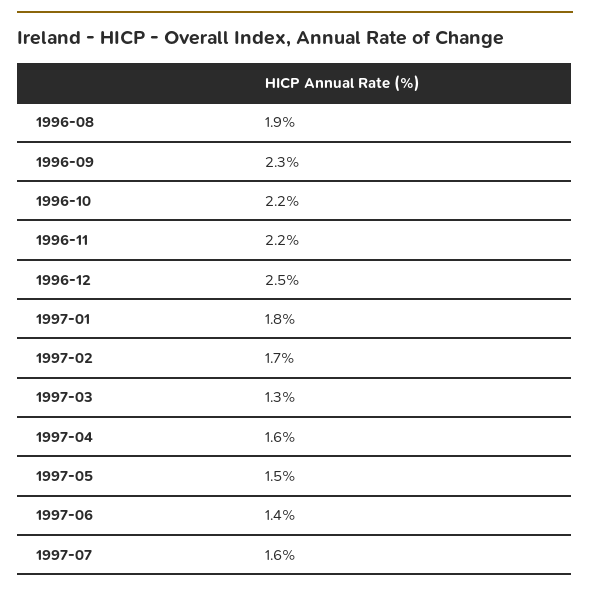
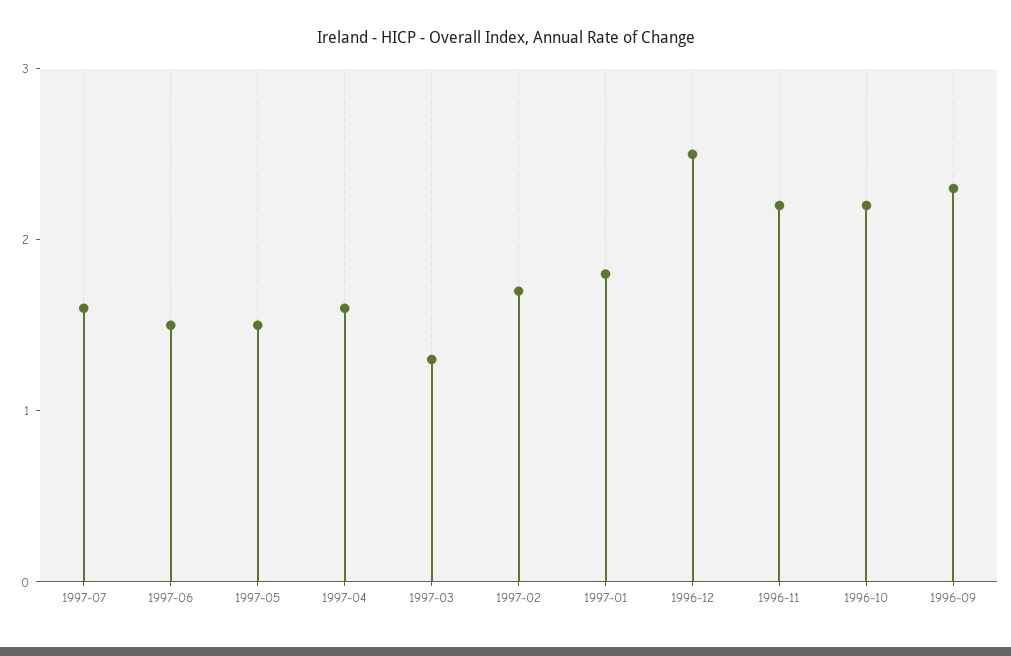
1996-08: 1.9 -> none
1997-06: 1.4 -> 1.5

